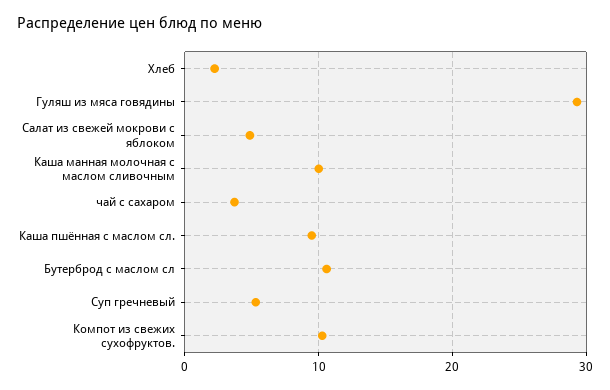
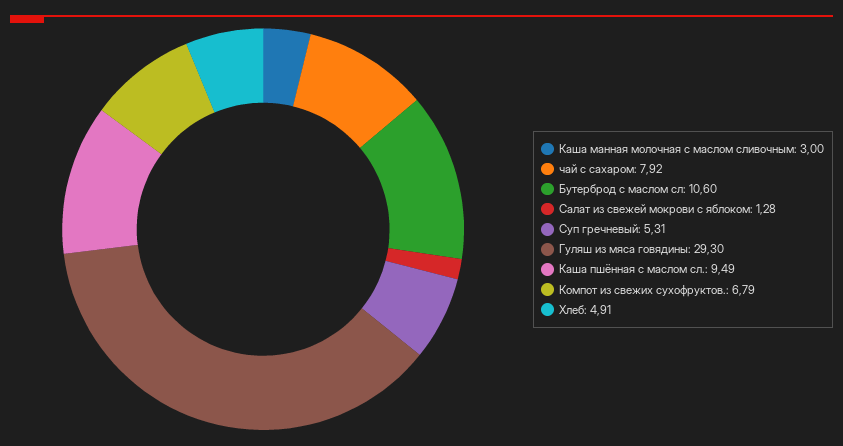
Хлеб: 2 -> 4.91
Салат из свежей мокрови с яблоком: 5 -> 1.28
Каша манная молочная с маслом сливочным: 10 -> 3
чай с сахаром: 4 -> 7.92
Компот из свежих сухофруктов.: 10 -> 6.79

